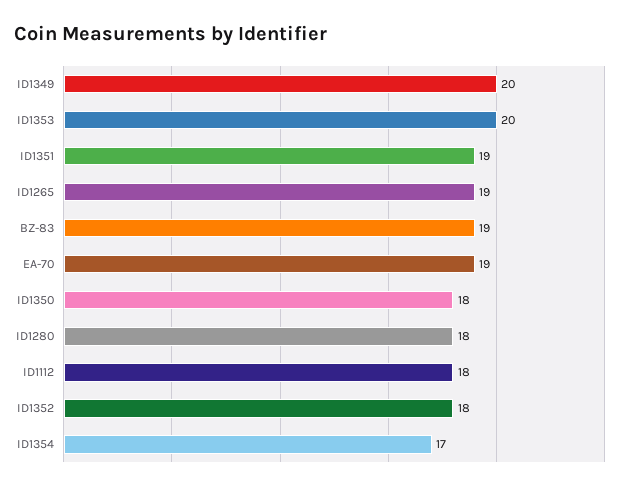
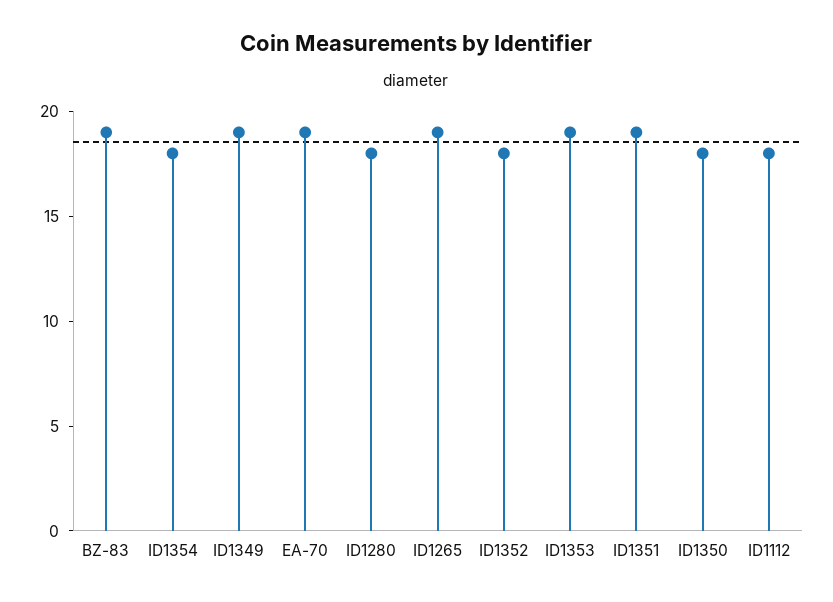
ID1349: 20 -> 19
ID1353: 20 -> 19
ID1354: 17 -> 18

